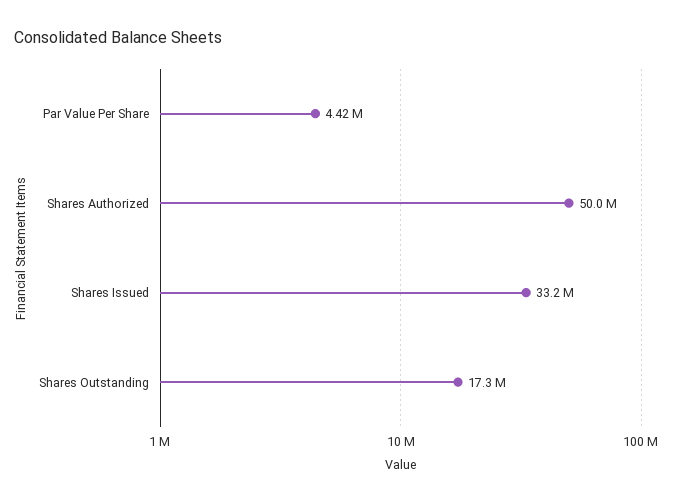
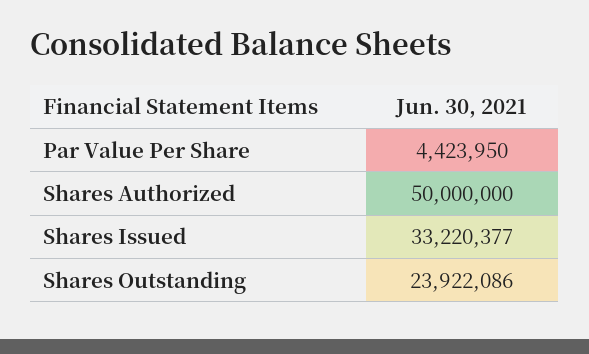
Shares Outstanding: 17300000 -> 23922086

